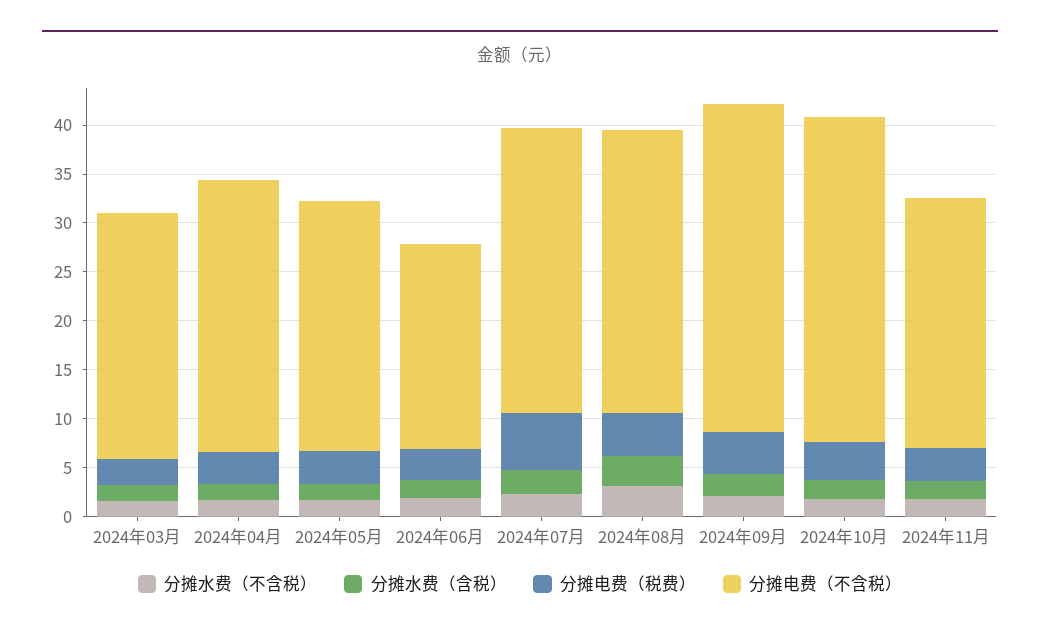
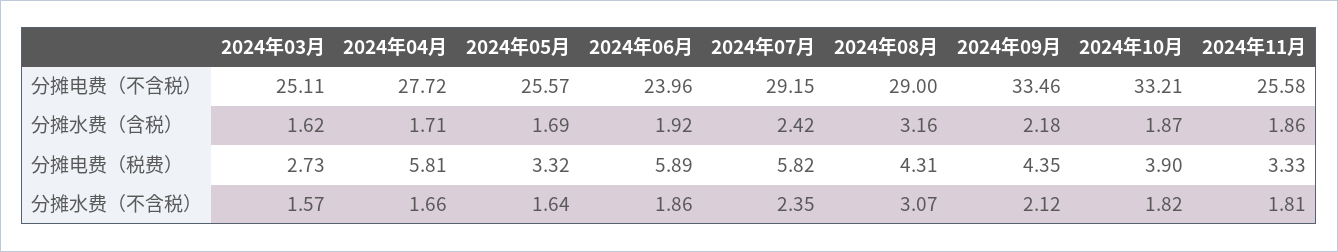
分摊电费（税费）, 2024年04月: 3 -> 5.81
分摊电费（税费）, 2024年06月: 3 -> 5.89
分摊电费（不含税）, 2024年06月: 21 -> 23.96

